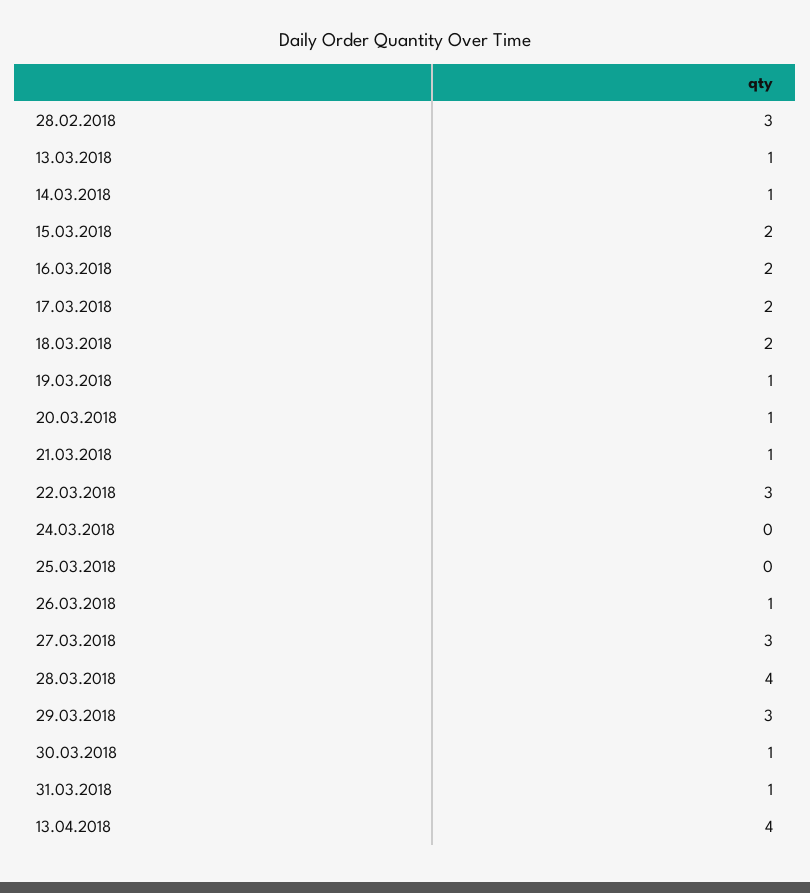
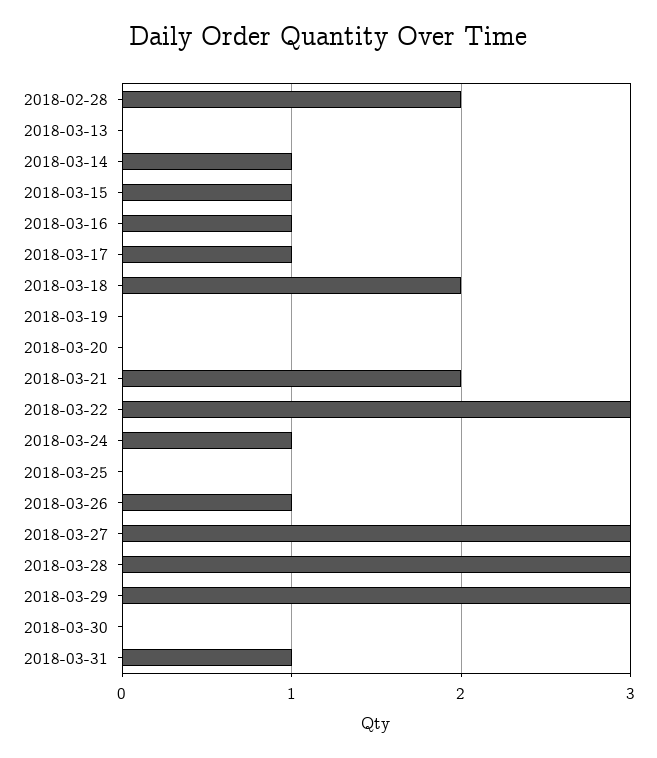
28.02.2018: 3 -> 2
13.03.2018: 1 -> 0
15.03.2018: 2 -> 1
16.03.2018: 2 -> 1
17.03.2018: 2 -> 1
19.03.2018: 1 -> 0
20.03.2018: 1 -> 0
21.03.2018: 1 -> 2
24.03.2018: 0 -> 1
28.03.2018: 4 -> 3
30.03.2018: 1 -> 0
13.04.2018: 4 -> none

